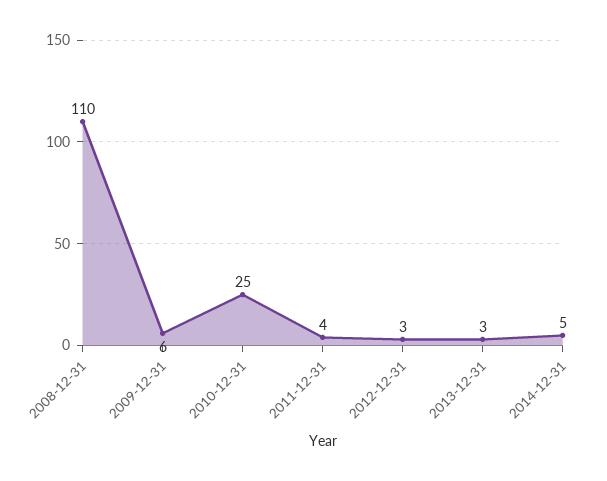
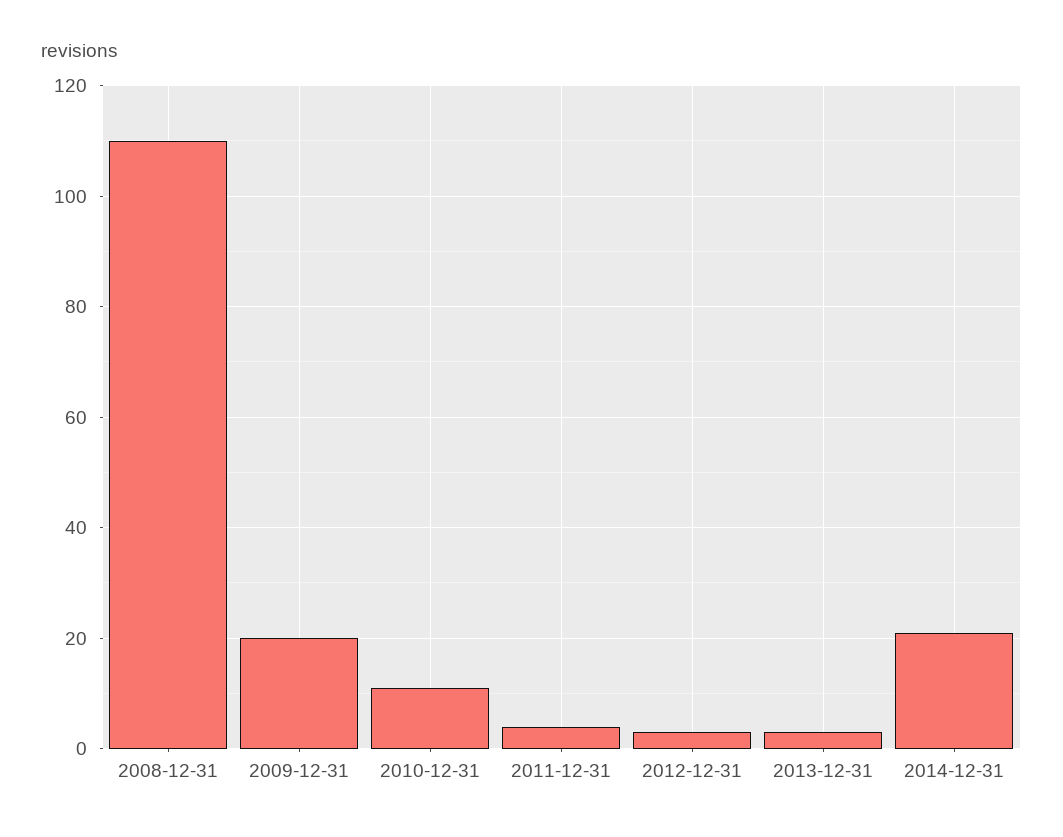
2009-12-31: 6 -> 20
2010-12-31: 25 -> 10
2014-12-31: 5 -> 20

